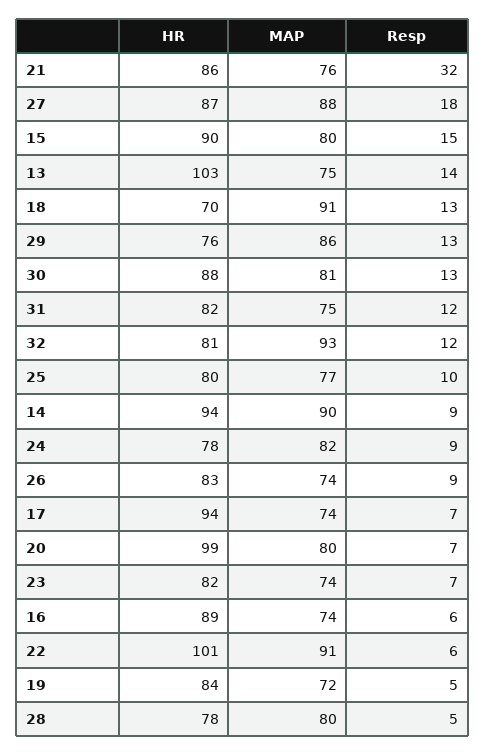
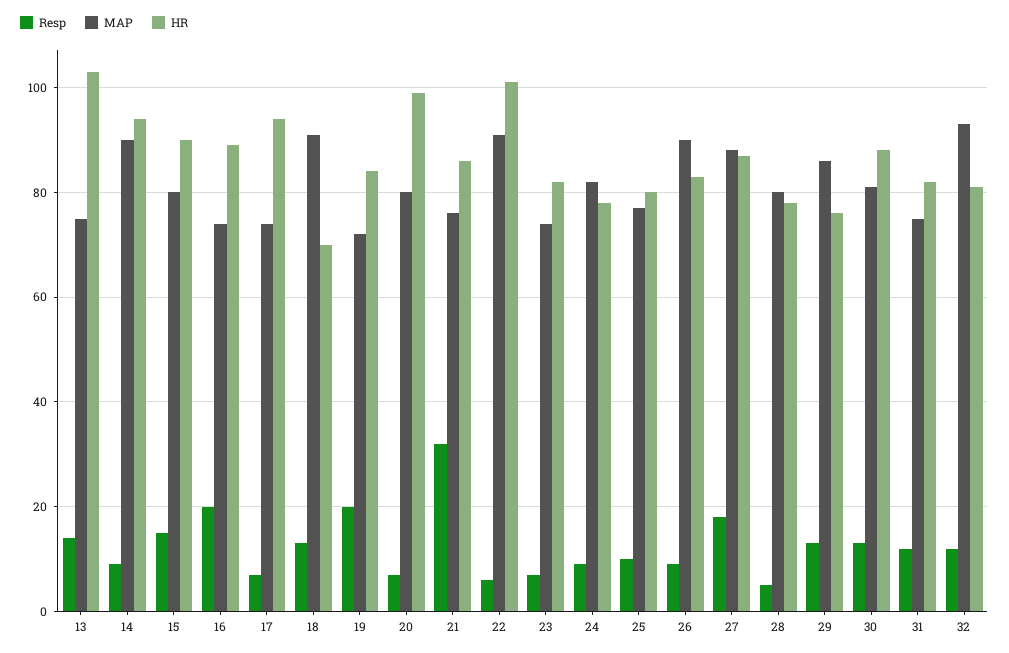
MAP, 26: 74 -> 90
Resp, 16: 6 -> 20
Resp, 19: 5 -> 20

